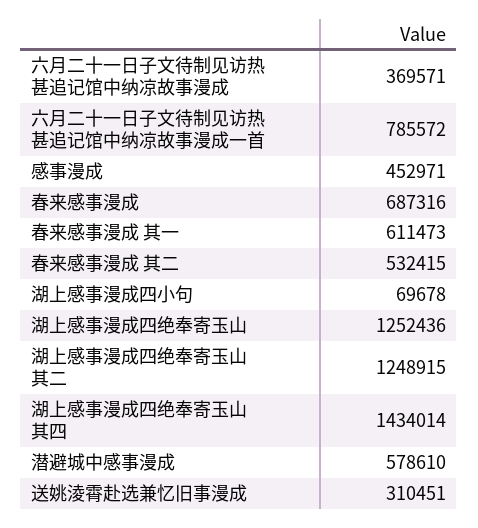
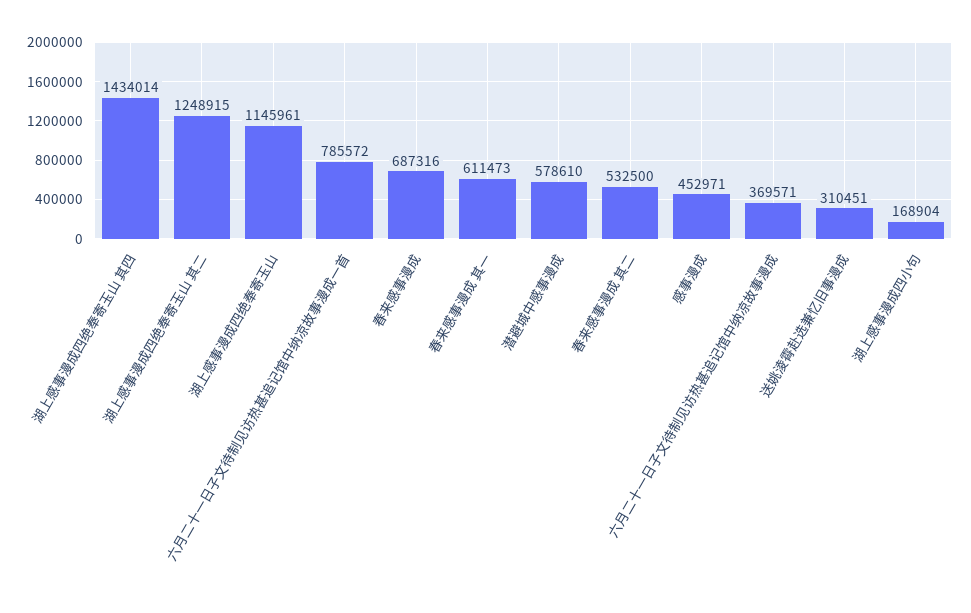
春来感事漫成 其二: 532415 -> 532500
湖上感事漫成四小句: 69678 -> 168904
湖上感事漫成四绝奉寄玉山: 1252436 -> 1145961

